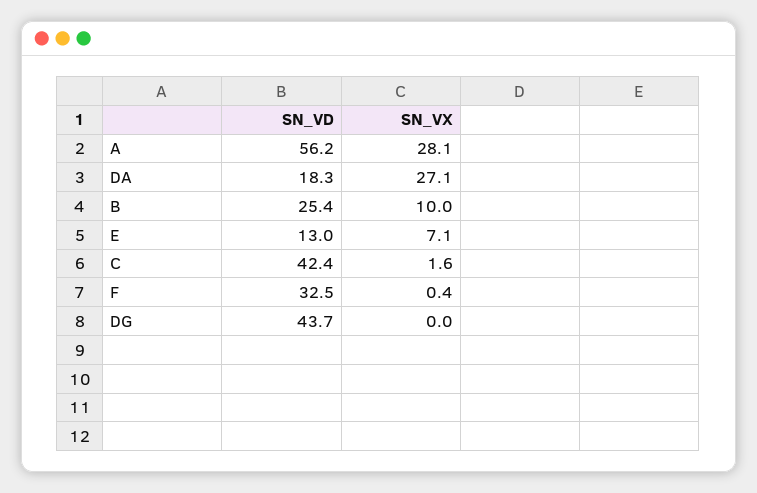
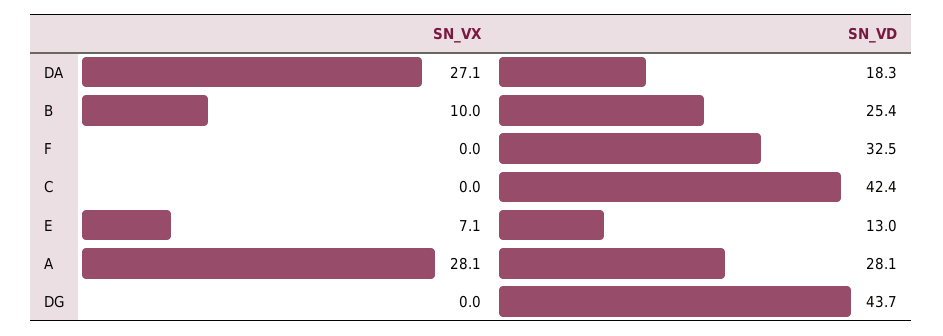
SN_VD, A: 56.2 -> 28.1
SN_VX, C: 1.6 -> 0
SN_VX, F: 0.4 -> 0

